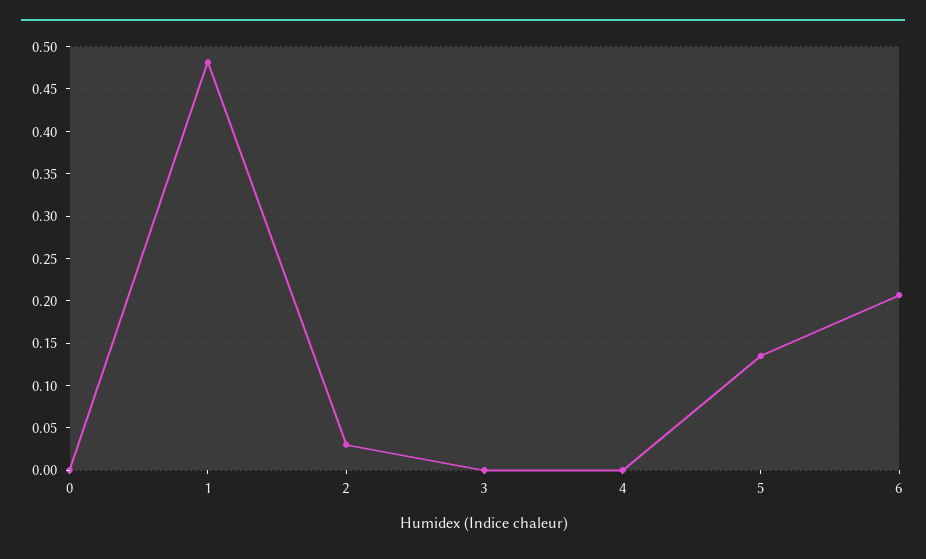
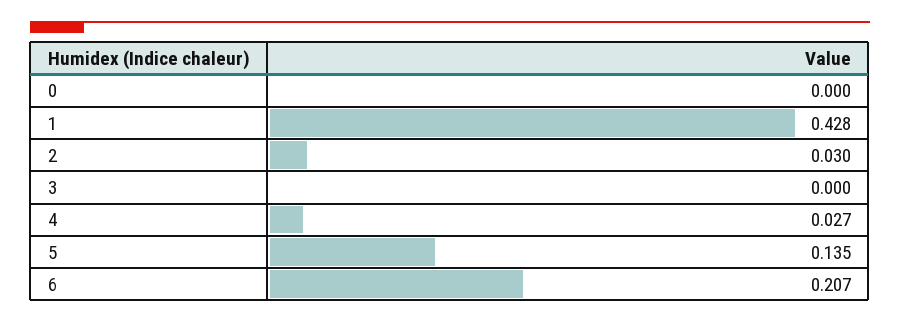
1: 0.48 -> 0.428
4: 0 -> 0.027

